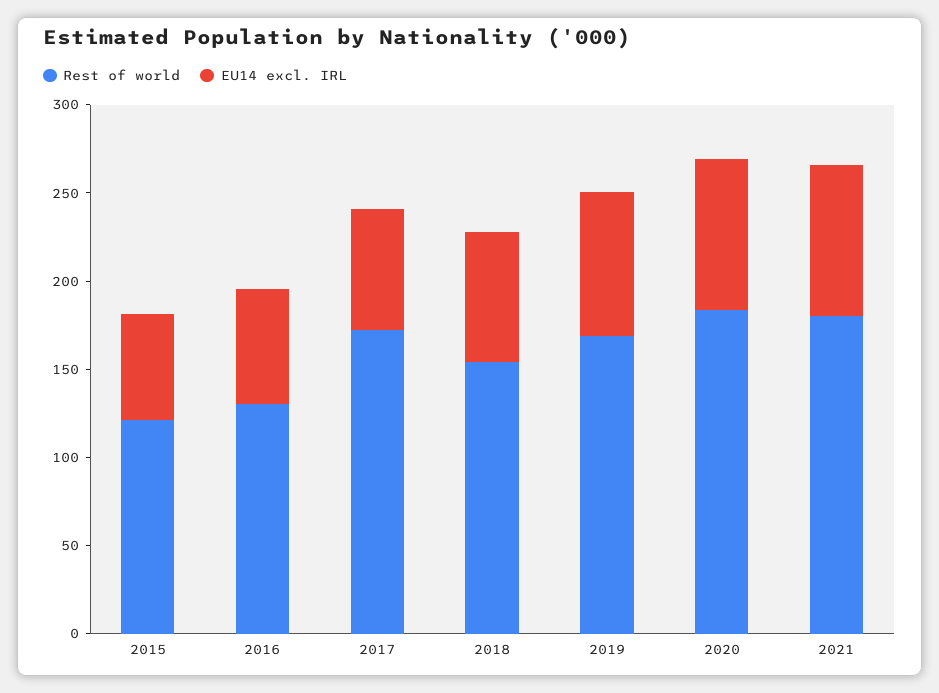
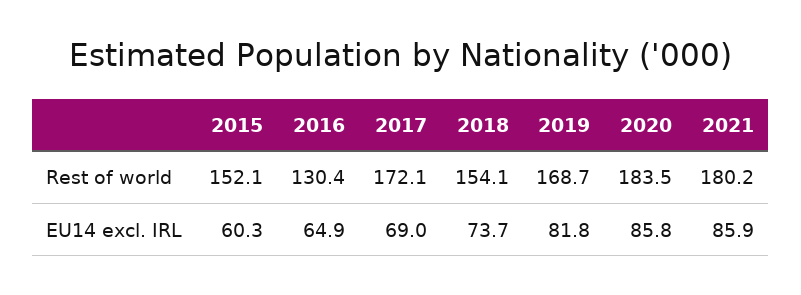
Rest of world, 2015: 120 -> 152.1

